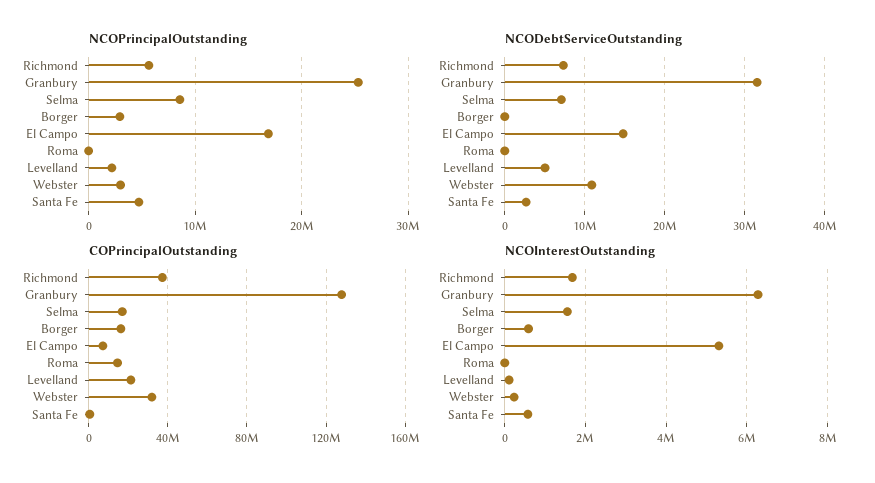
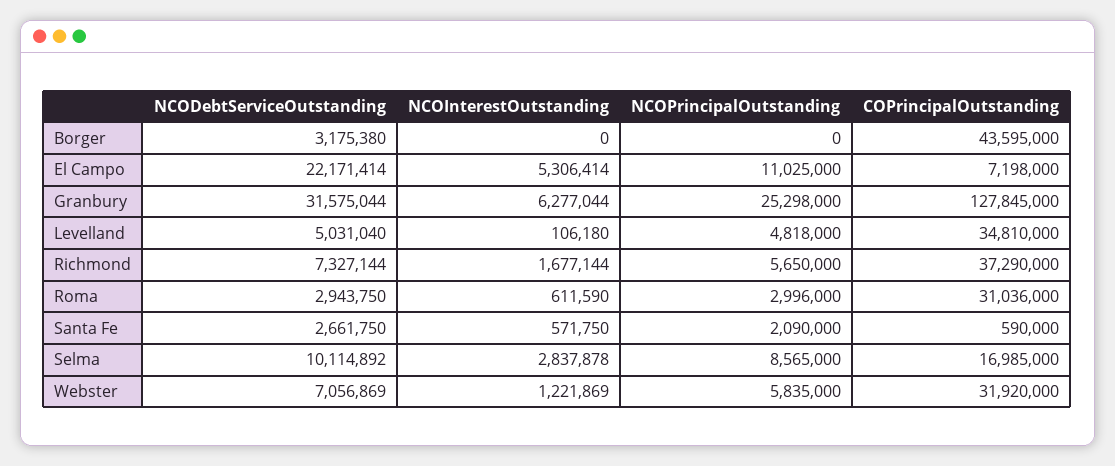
NCOPrincipalOutstanding, Borger: 3000000 -> 0
NCOPrincipalOutstanding, El Campo: 17000000 -> 11025000
NCOPrincipalOutstanding, Roma: 0 -> 2996000
NCOPrincipalOutstanding, Levelland: 2000000 -> 4818000
NCOPrincipalOutstanding, Webster: 3000000 -> 5835000
NCOPrincipalOutstanding, Santa Fe: 5000000 -> 2090000
NCODebtServiceOutstanding, Selma: 7000000 -> 10114892
NCODebtServiceOutstanding, Borger: 0 -> 3175380
NCODebtServiceOutstanding, El Campo: 15000000 -> 22171414
NCODebtServiceOutstanding, Roma: 0 -> 2943750
NCODebtServiceOutstanding, Webster: 11000000 -> 7056869
COPrincipalOutstanding, Borger: 15000000 -> 43595000
COPrincipalOutstanding, Roma: 15000000 -> 31036000
COPrincipalOutstanding, Levelland: 20000000 -> 34810000
NCOInterestOutstanding, Selma: 1600000 -> 2837878
NCOInterestOutstanding, Borger: 600000 -> 0
NCOInterestOutstanding, Roma: 0 -> 611590
NCOInterestOutstanding, Webster: 200000 -> 1221869

